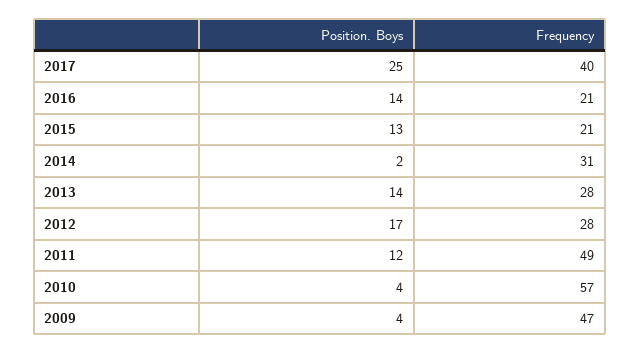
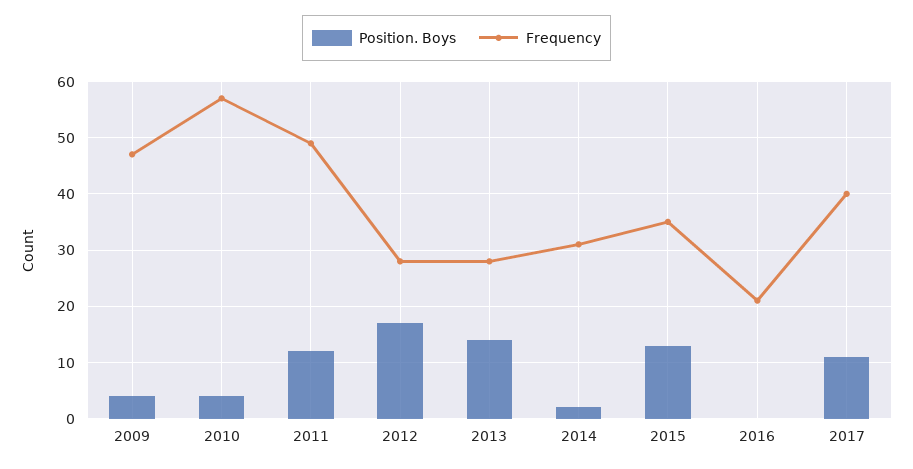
Position. Boys, 2017: 25 -> 10
Position. Boys, 2016: 14 -> 0
Frequency, 2015: 21 -> 35

